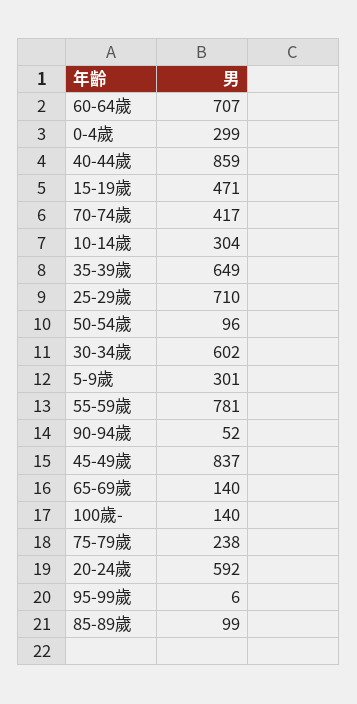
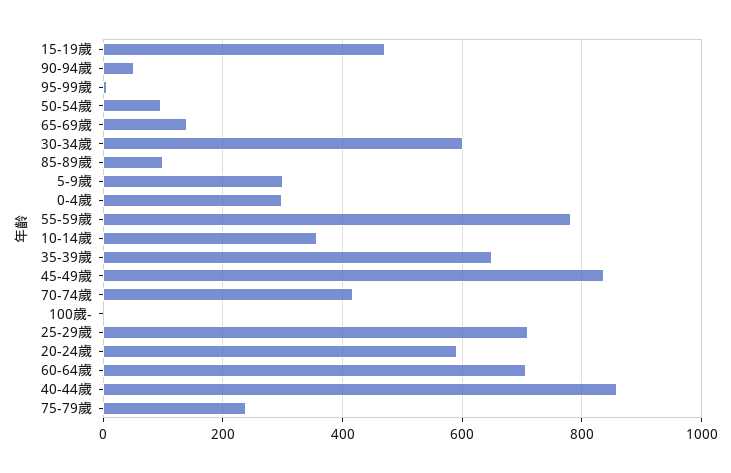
10-14歲: 304 -> 360
100歲-: 140 -> 0

